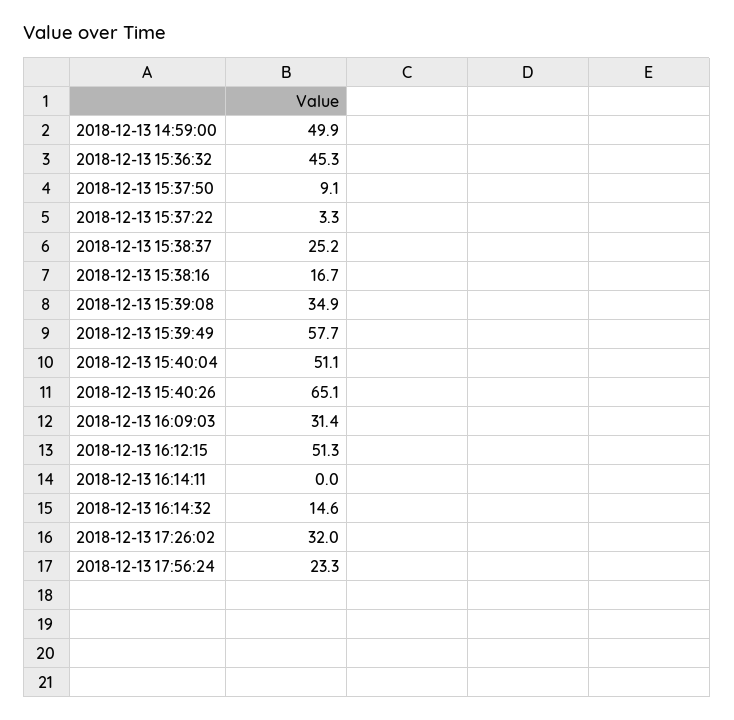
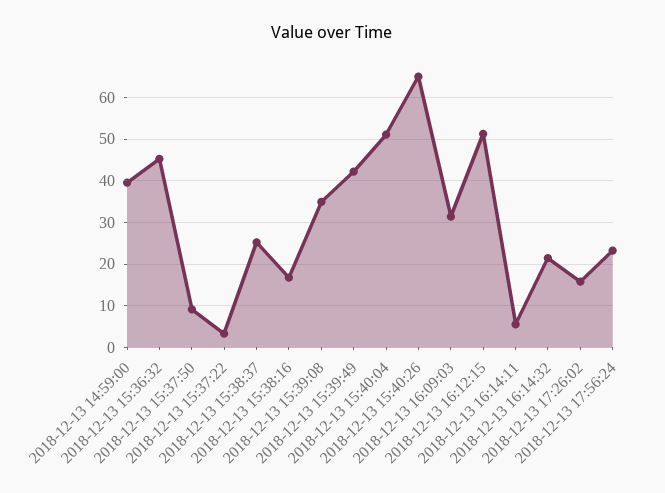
2018-12-13 14:59:00: 49.9 -> 40
2018-12-13 15:39:49: 57.7 -> 42
2018-12-13 16:14:11: 0 -> 6
2018-12-13 16:14:32: 14.6 -> 22
2018-12-13 17:26:02: 32 -> 16

